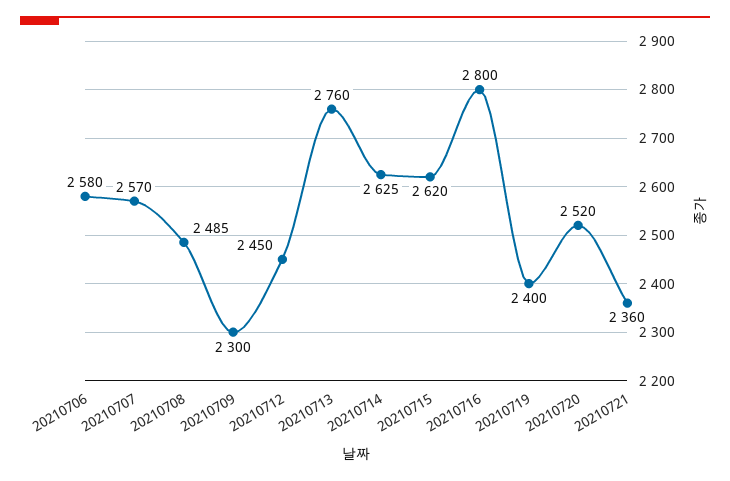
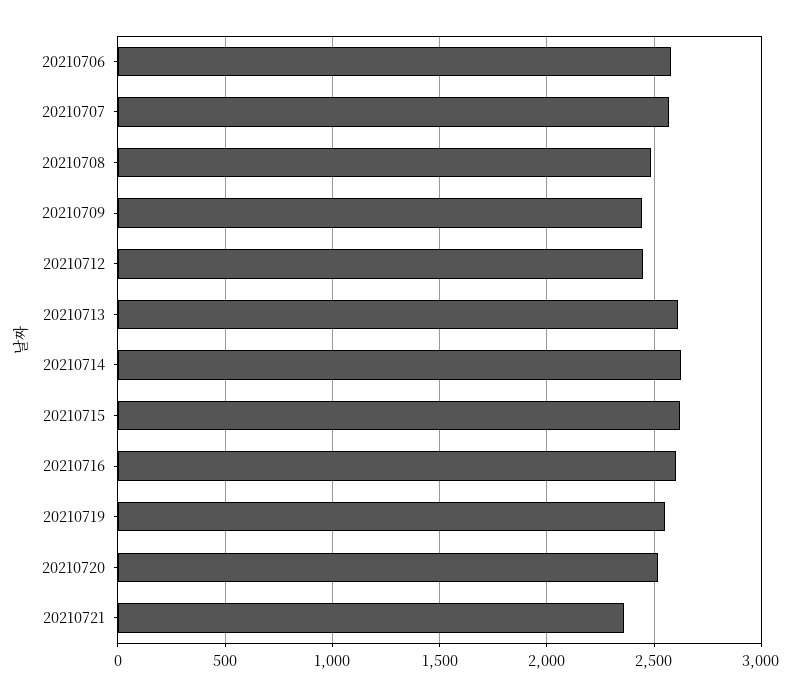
20210709: 2300 -> 2450
20210713: 2760 -> 2600
20210716: 2800 -> 2600
20210719: 2400 -> 2550

